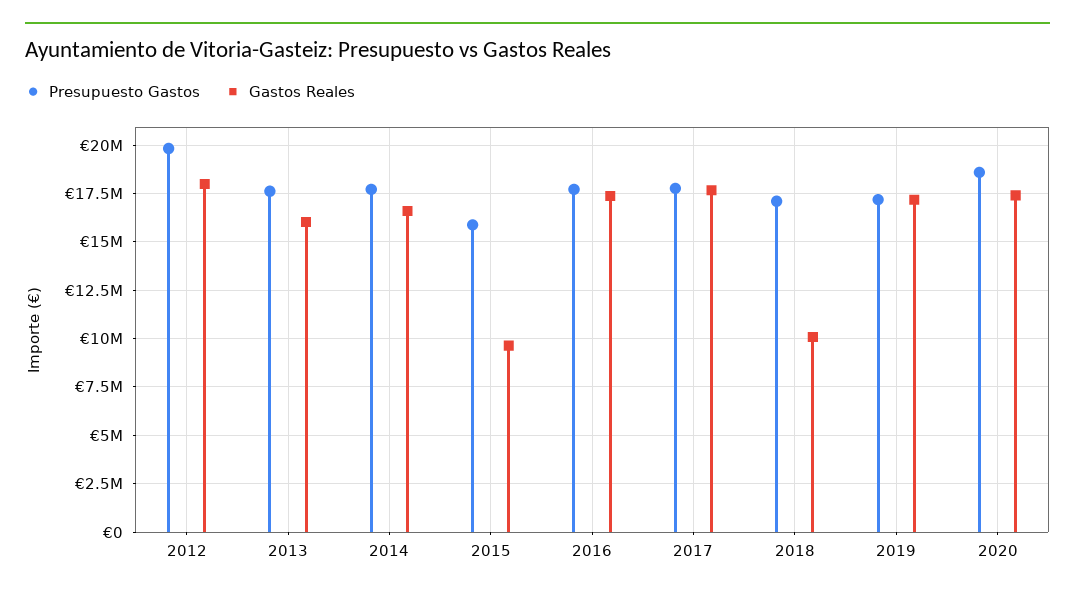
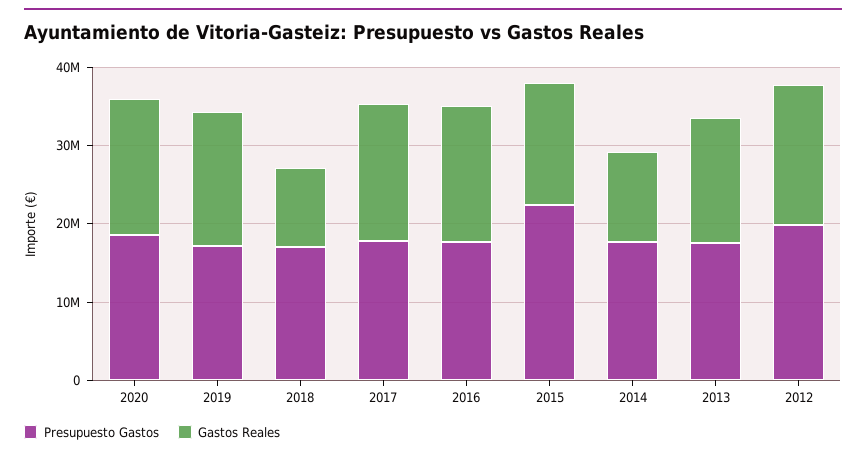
Gastos Reales, 2014: 16500000 -> 12000000
Presupuesto Gastos, 2015: 16000000 -> 22000000
Gastos Reales, 2015: 9500000 -> 16000000

